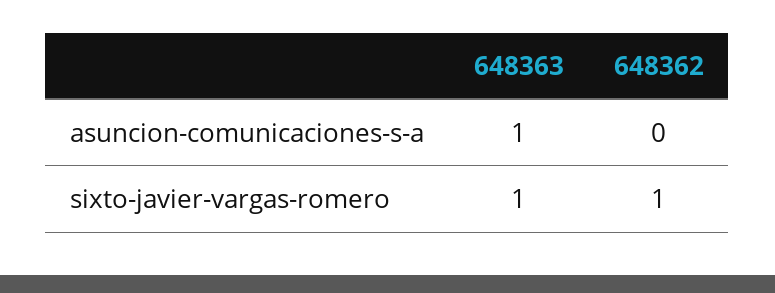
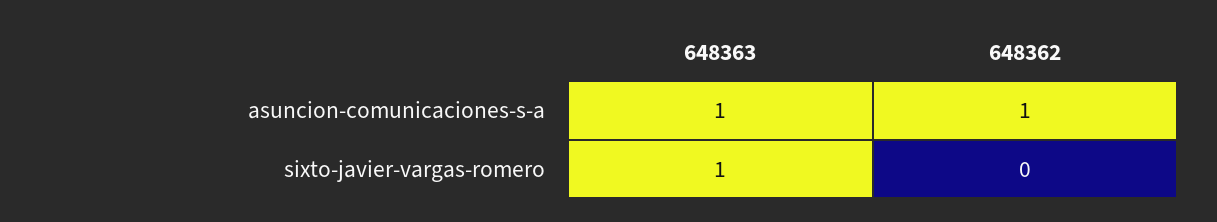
648362, asuncion-comunicaciones-s-a: 0 -> 1
648362, sixto-javier-vargas-romero: 1 -> 0

